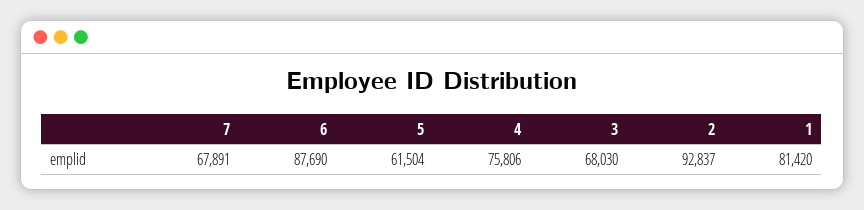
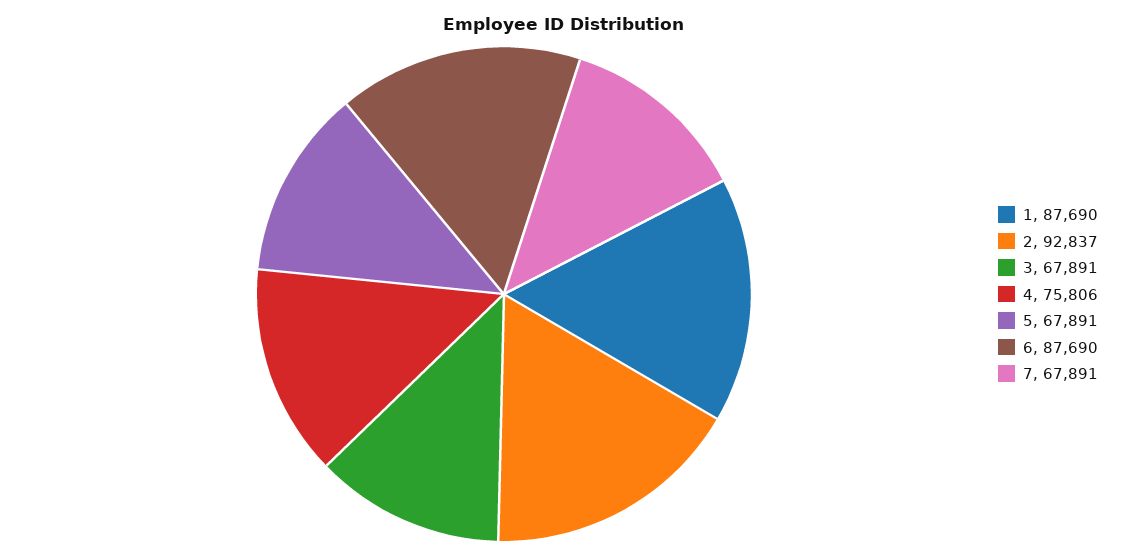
5: 61504 -> 67891
3: 68030 -> 67891
1: 81420 -> 87690

